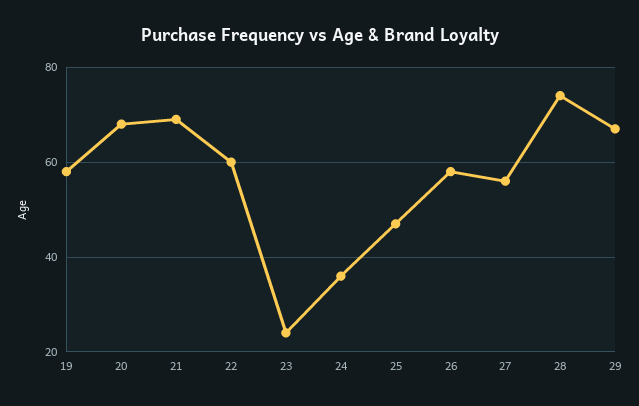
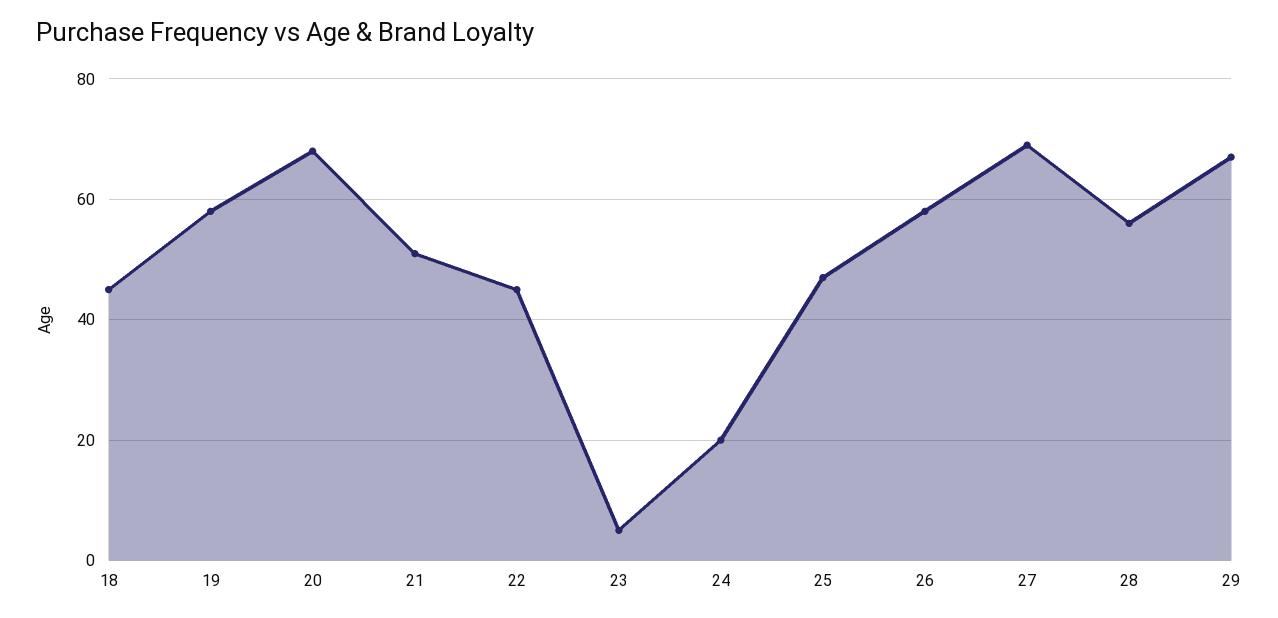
21: 70 -> 50
22: 60 -> 45
23: 25 -> 5
24: 35 -> 20
27: 55 -> 70
28: 75 -> 55
18: none -> 45

